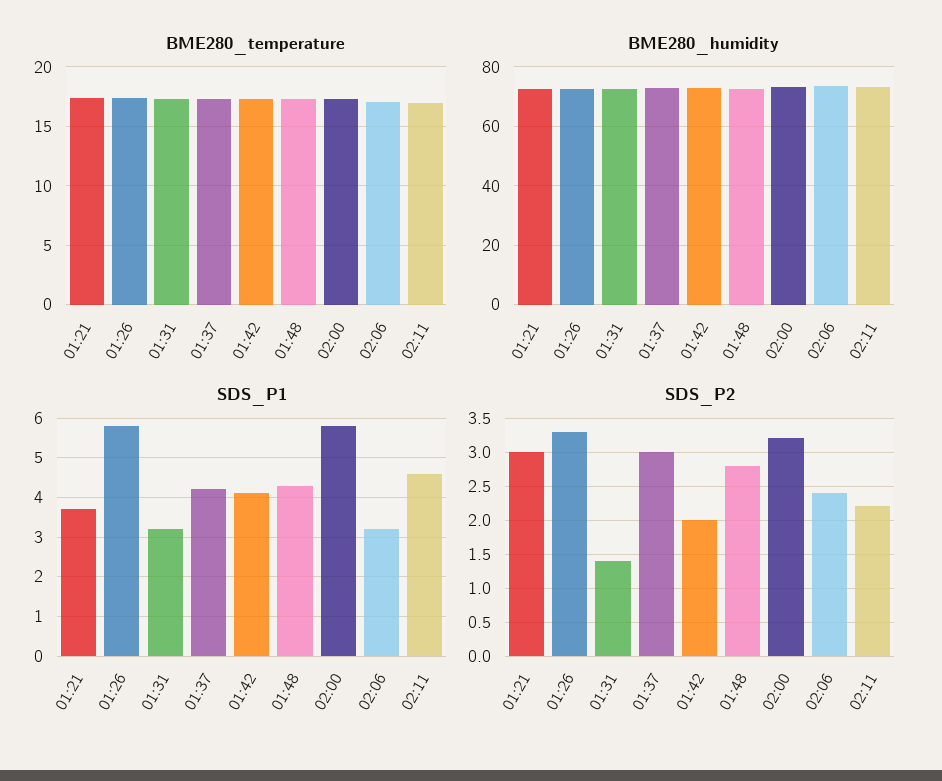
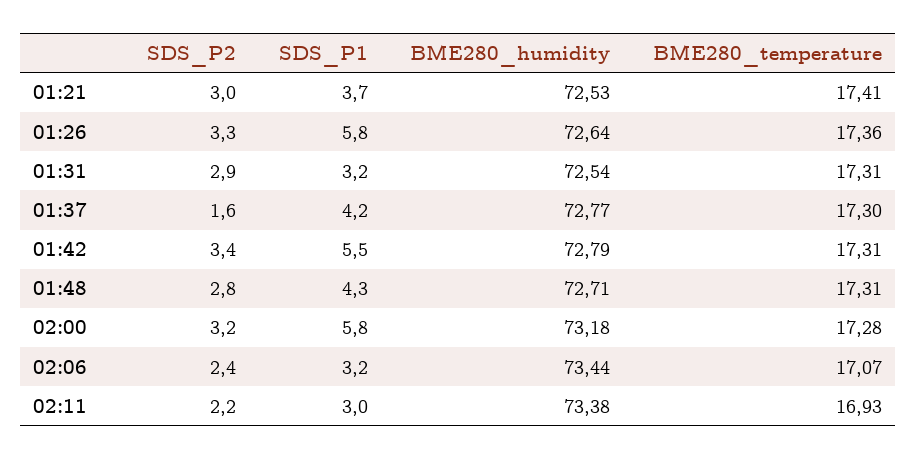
SDS_P1, 01:42: 4 -> 5.5
SDS_P1, 02:11: 4.5 -> 3
SDS_P2, 01:31: 1.4 -> 2.9
SDS_P2, 01:37: 3 -> 1.6
SDS_P2, 01:42: 2 -> 3.4

